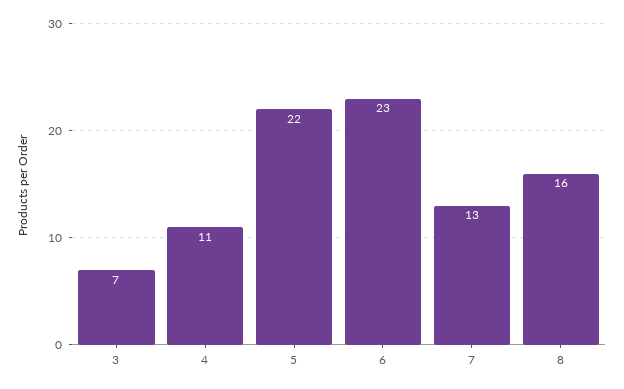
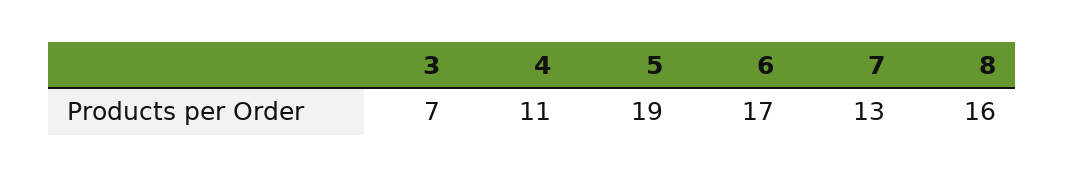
5: 22 -> 19
6: 23 -> 17

